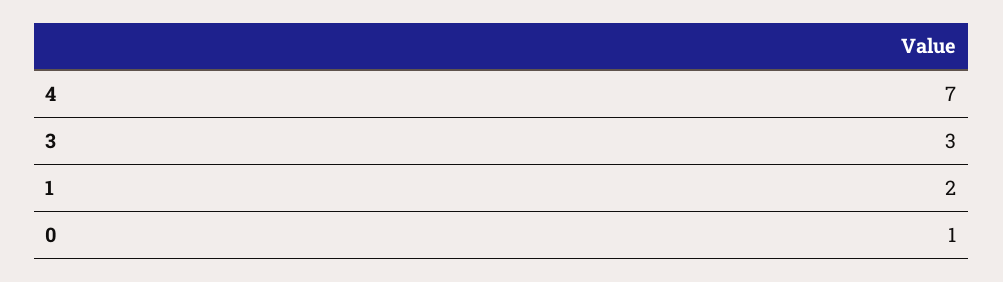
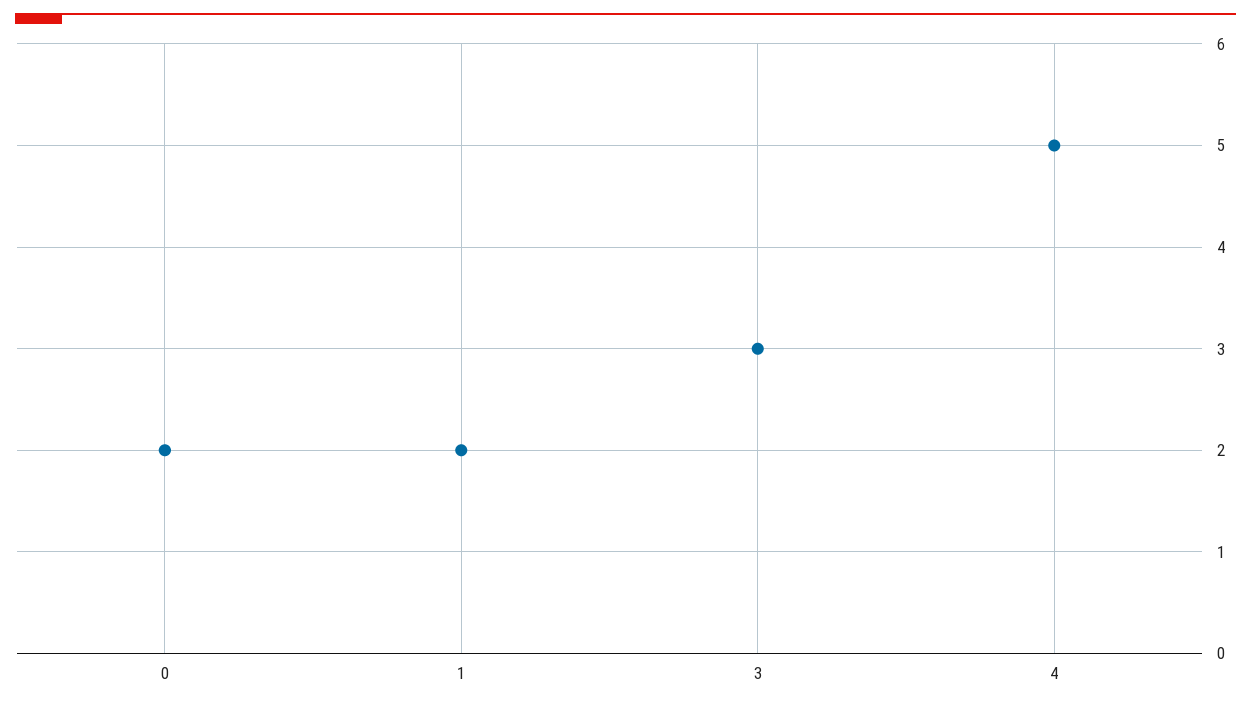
4: 7 -> 5
0: 1 -> 2

